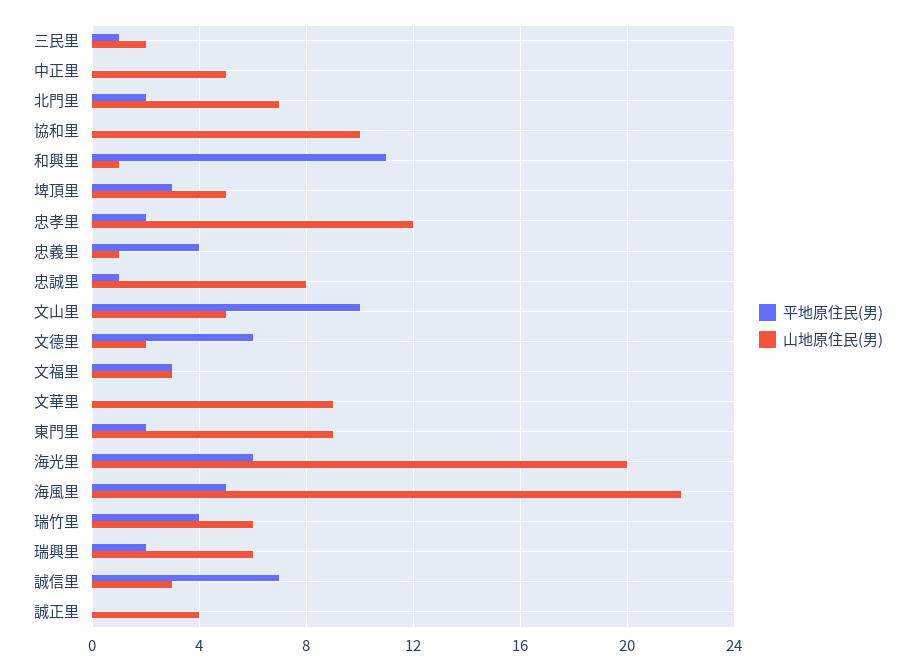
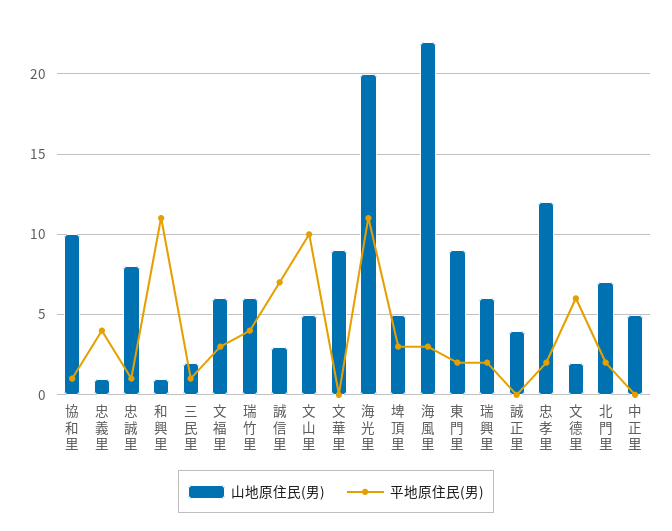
平地原住民(男), 協和里: 0 -> 1
山地原住民(男), 文福里: 3 -> 6
平地原住民(男), 海光里: 6 -> 11
平地原住民(男), 海風里: 5 -> 3

